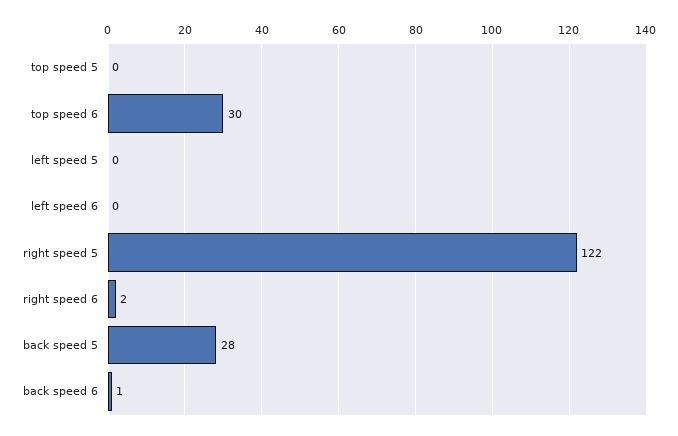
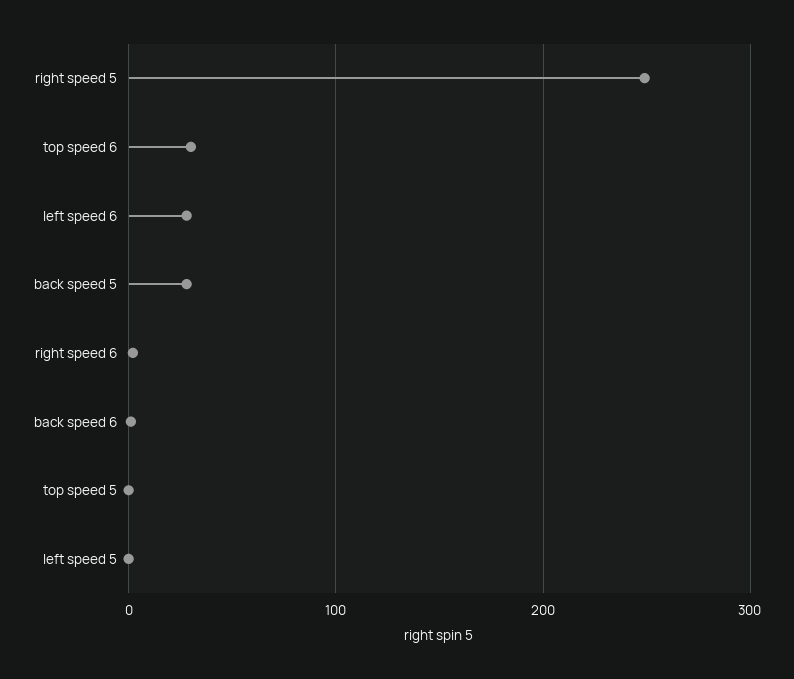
left speed 6: 0 -> 30
right speed 5: 122 -> 250

